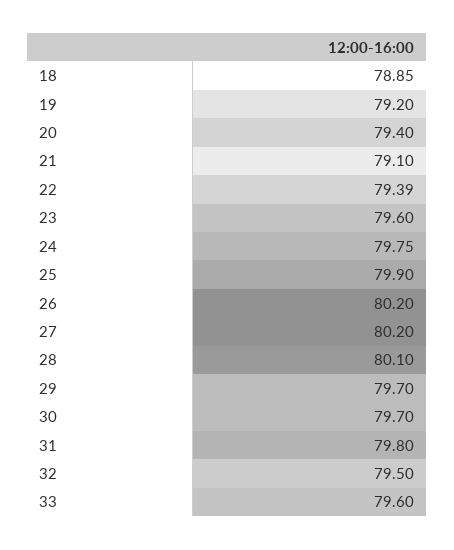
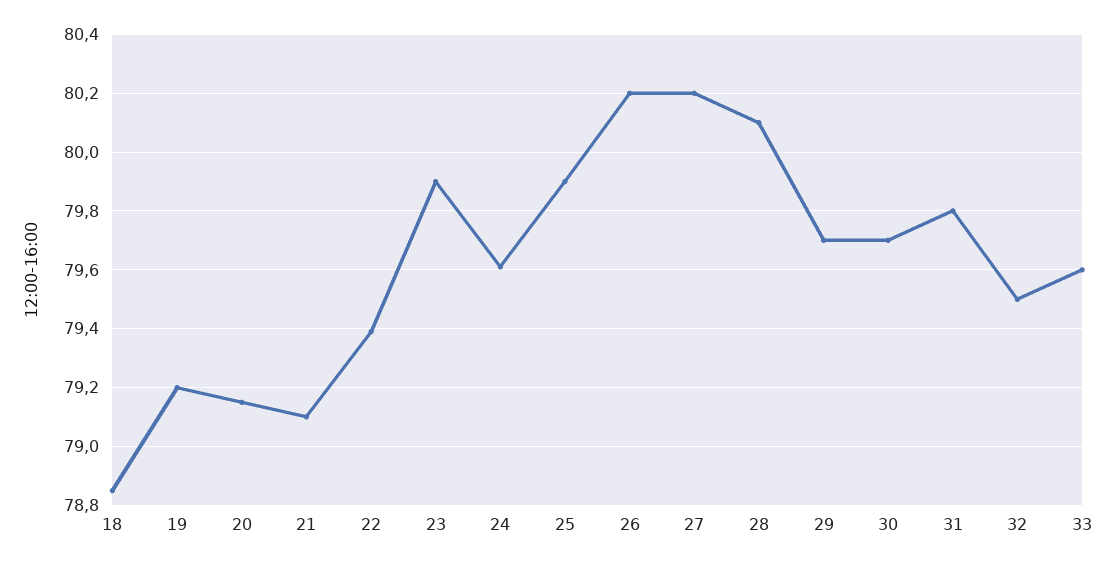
20: 79.4 -> 79.15
23: 79.6 -> 79.9
24: 79.75 -> 79.6

